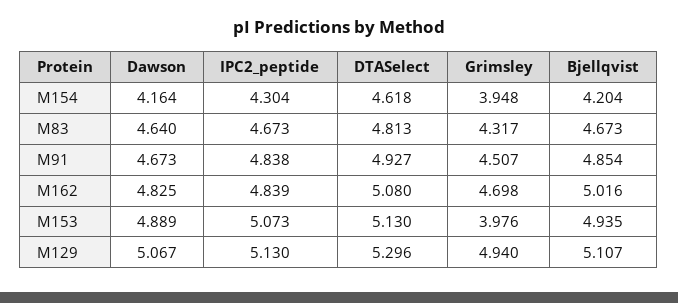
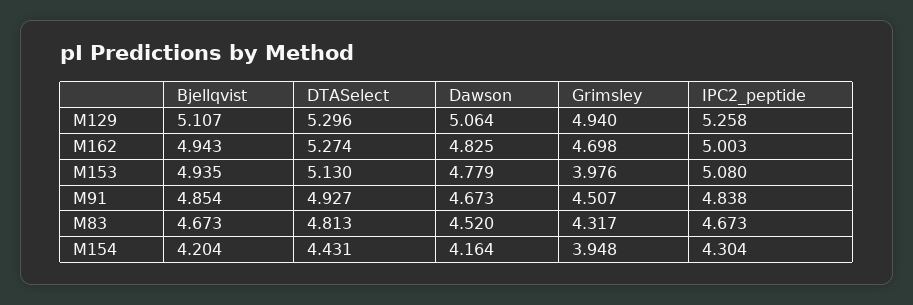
DTASelect, M154: 4.618 -> 4.431
Dawson, M83: 4.64 -> 4.52
IPC2_peptide, M162: 4.839 -> 5.003
DTASelect, M162: 5.08 -> 5.274
Bjellqvist, M162: 5.016 -> 4.943
Dawson, M153: 4.889 -> 4.779
IPC2_peptide, M153: 5.073 -> 5.08
Dawson, M129: 5.067 -> 5.064
IPC2_peptide, M129: 5.13 -> 5.258

